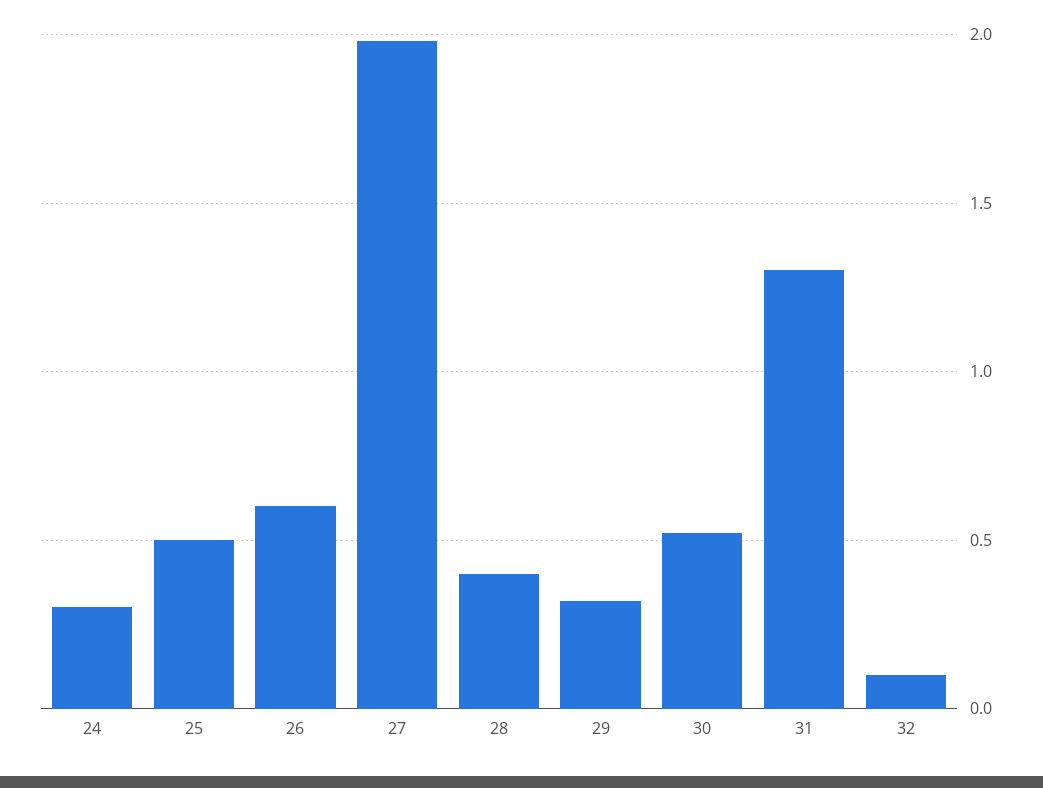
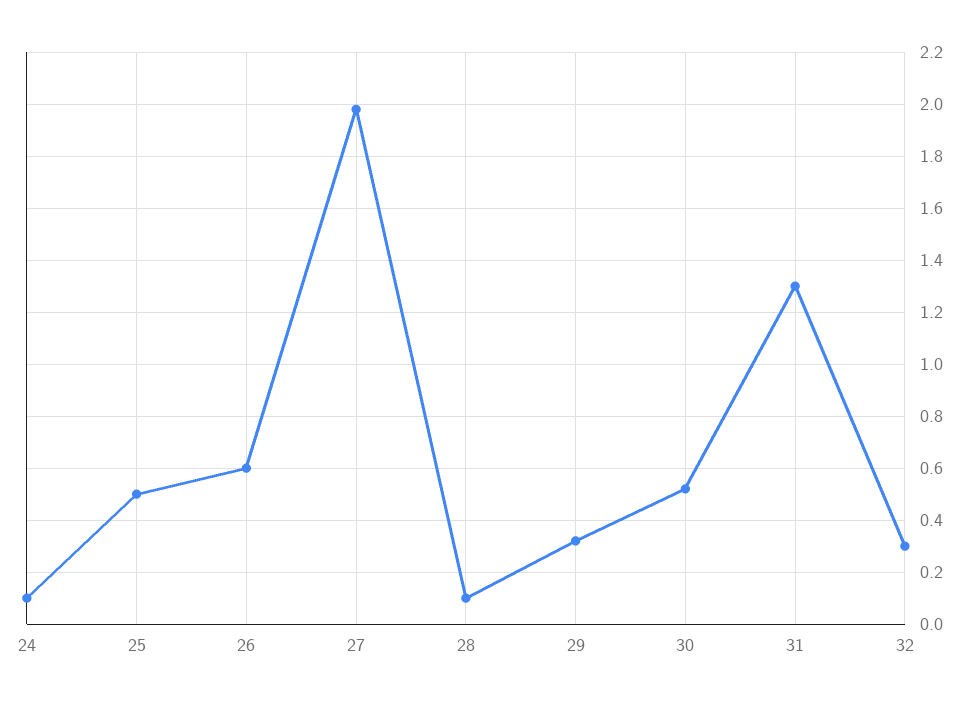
24: 0.3 -> 0.1
28: 0.4 -> 0.1
32: 0.1 -> 0.3

